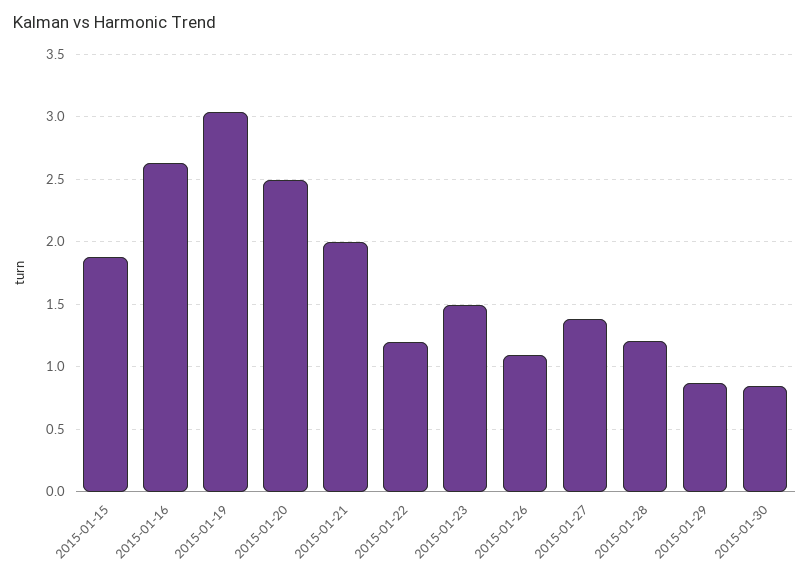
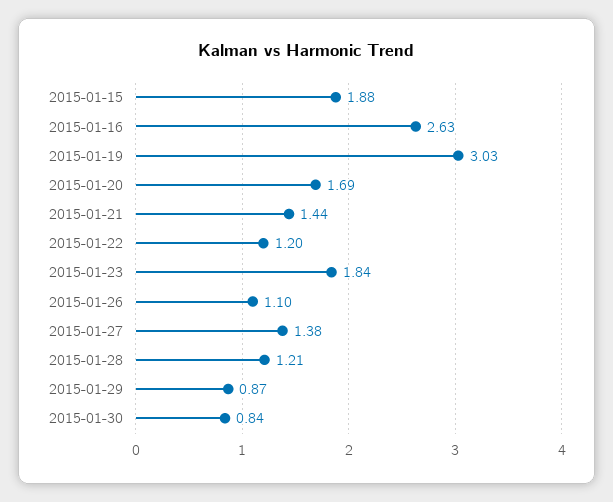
2015-01-20: 2.5 -> 1.69
2015-01-21: 2 -> 1.44
2015-01-23: 1.5 -> 1.84

